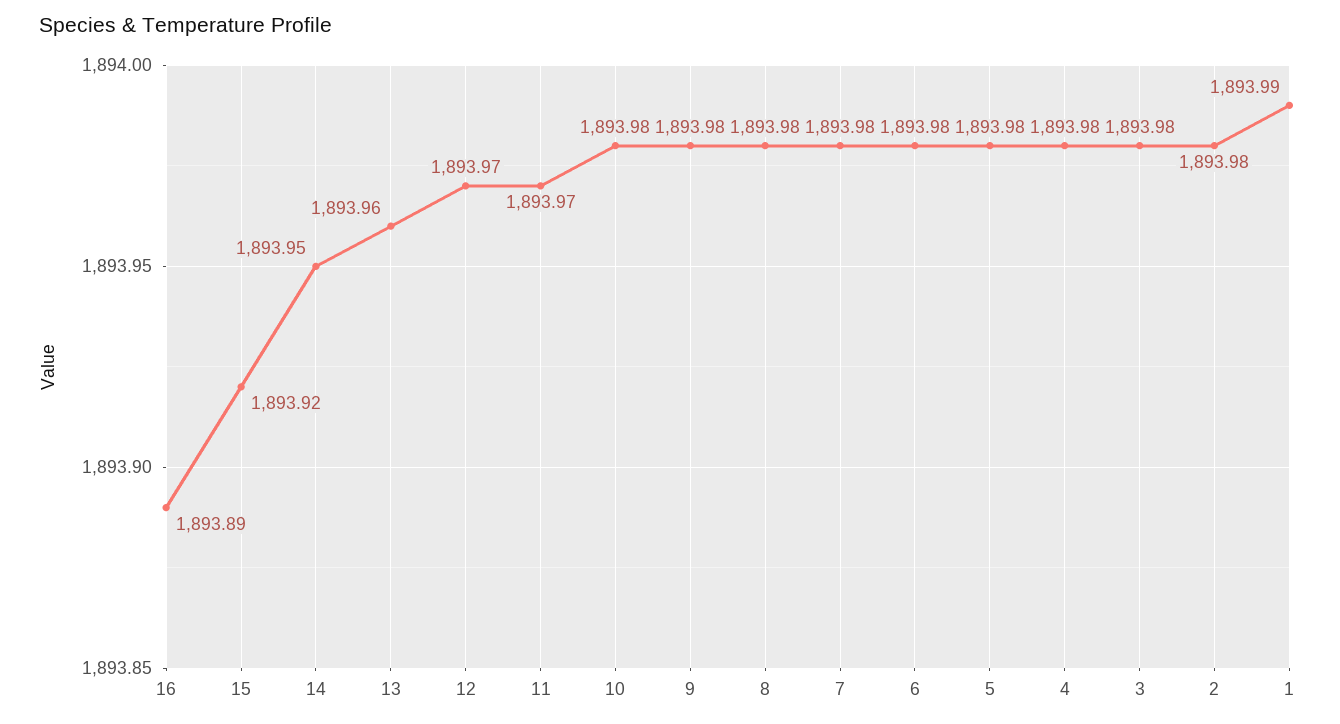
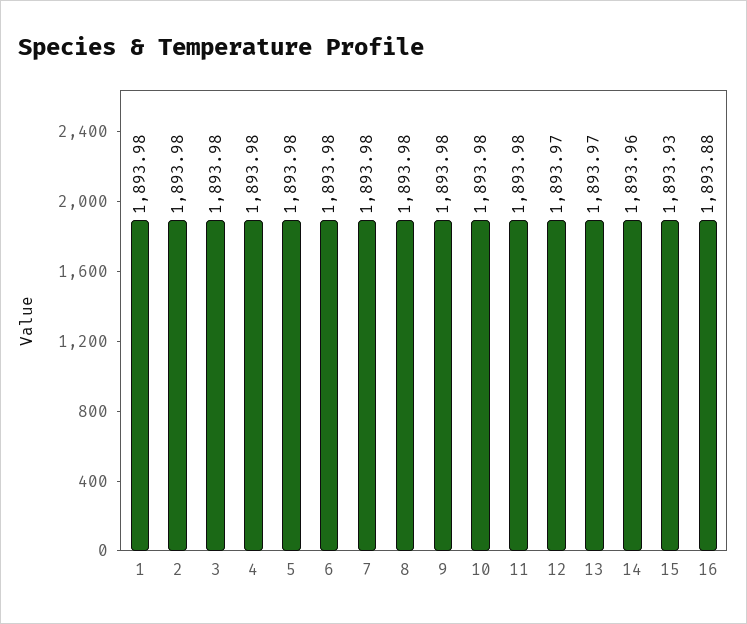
16: 1893.89 -> 1893.88
15: 1893.92 -> 1893.93
14: 1893.95 -> 1893.96
13: 1893.96 -> 1893.97
11: 1893.97 -> 1893.98
1: 1893.99 -> 1893.98

